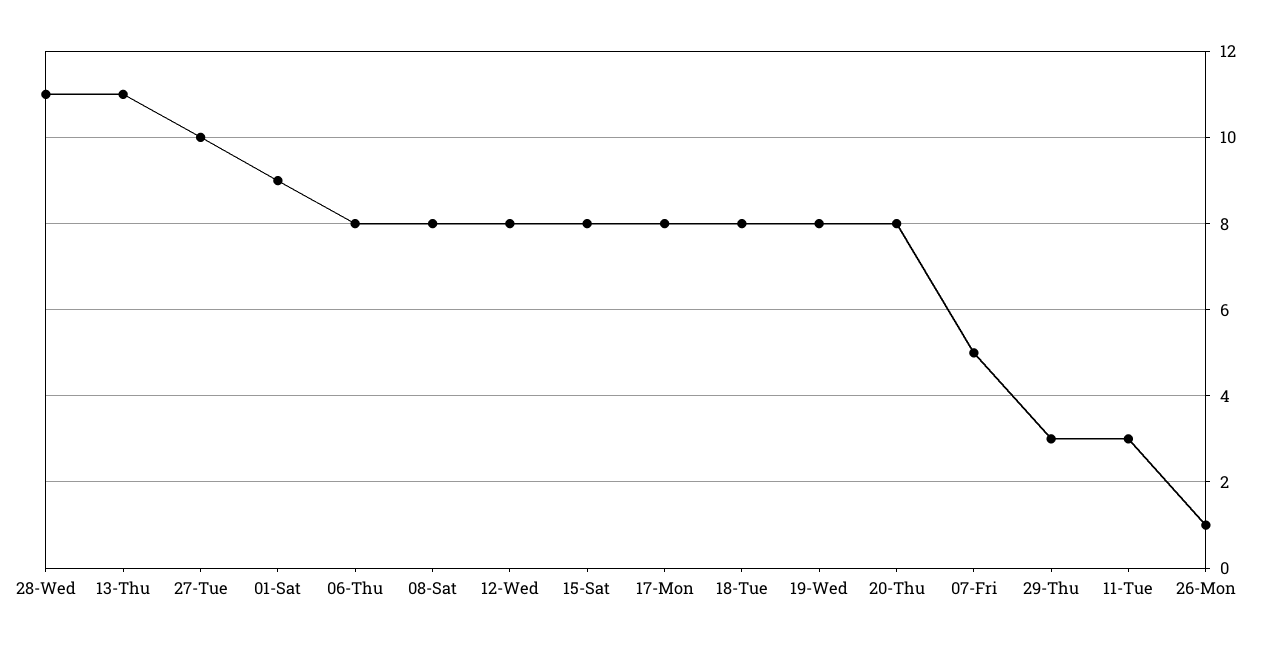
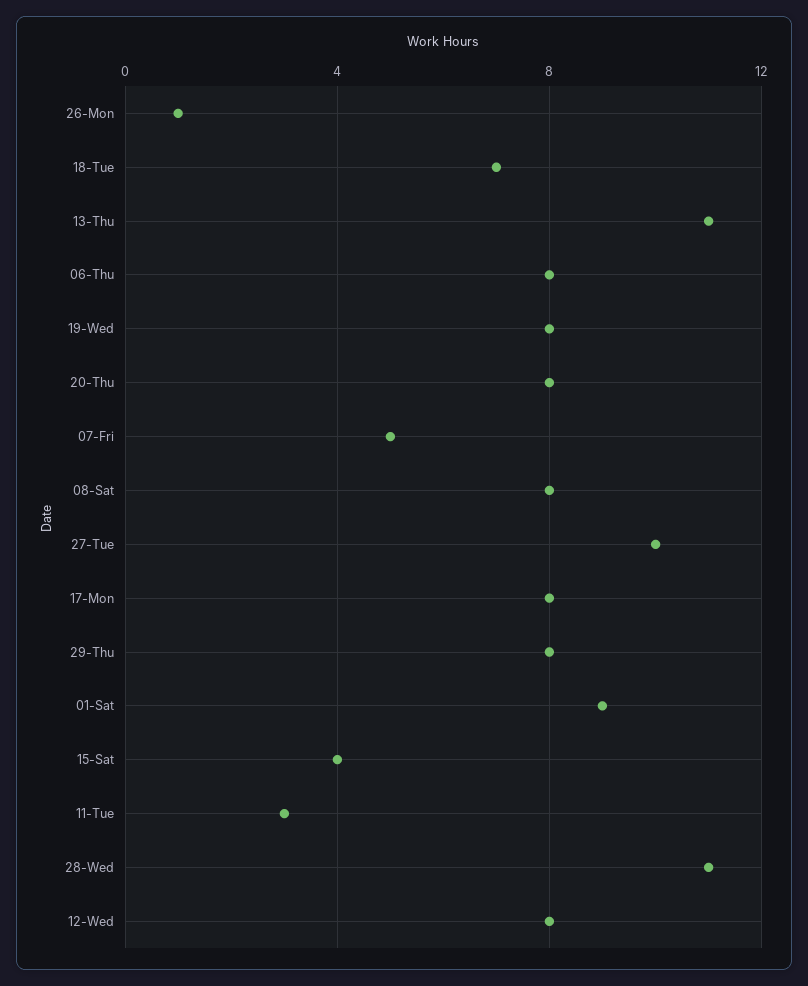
15-Sat: 8 -> 4
18-Tue: 8 -> 7
29-Thu: 3 -> 8

